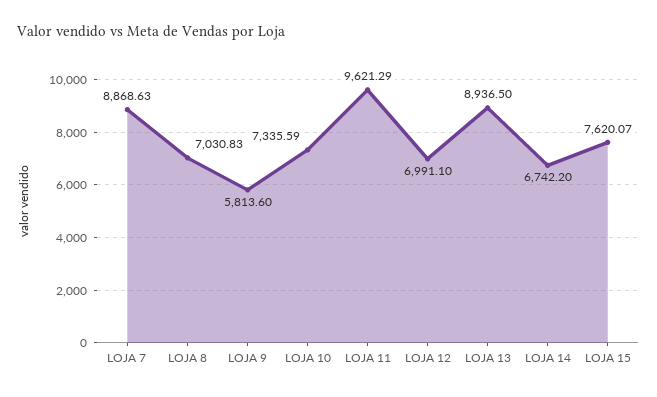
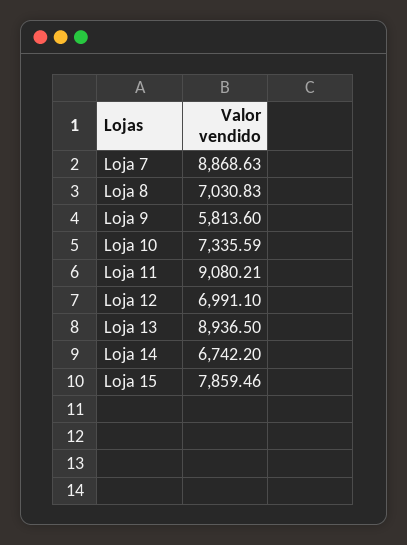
LOJA 11: 9621.29 -> 9080.21
LOJA 15: 7620.07 -> 7859.46

